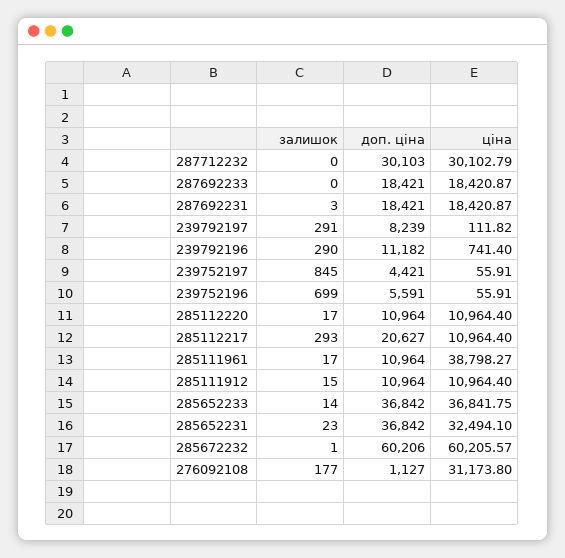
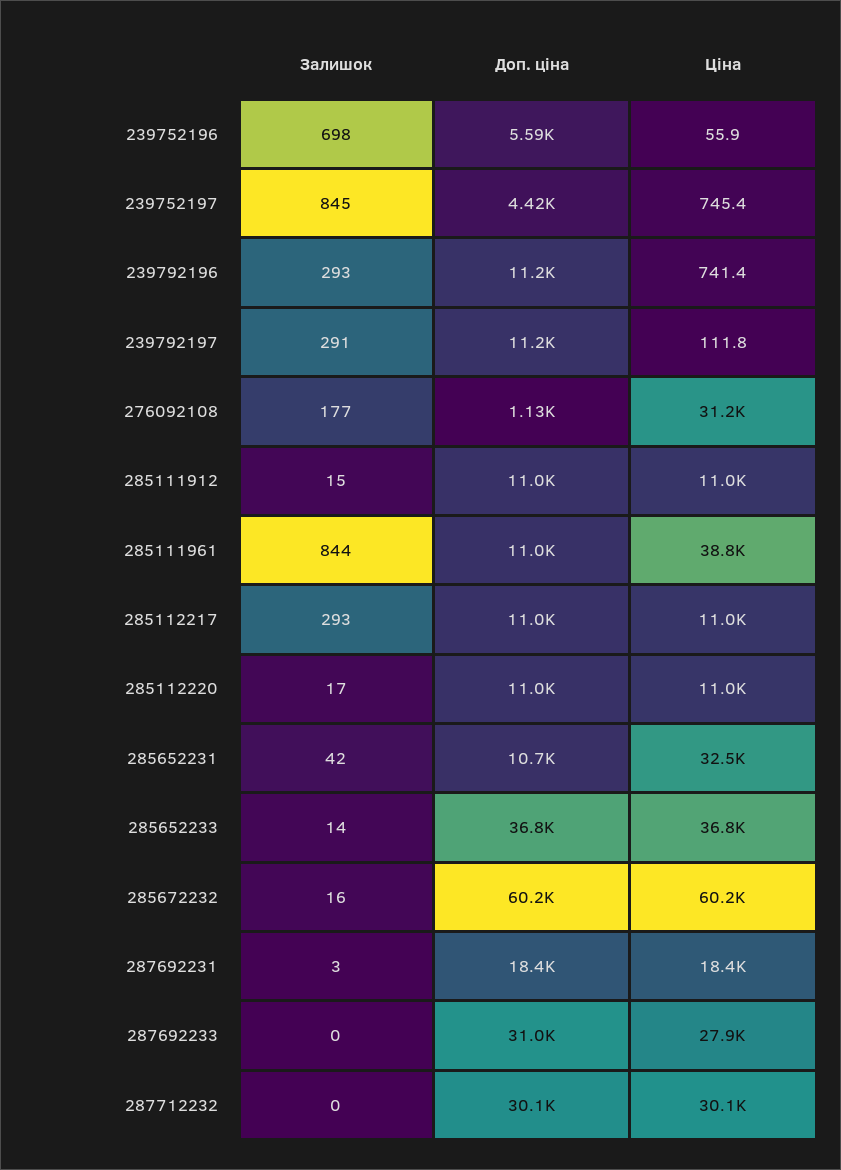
доп. ціна, 287692233: 18421 -> 31000
ціна, 287692233: 18420.87 -> 27900
доп. ціна, 239792197: 8239 -> 11200
залишок, 239792196: 290 -> 293
ціна, 239752197: 55.91 -> 745.4
залишок, 239752196: 699 -> 698
доп. ціна, 285112217: 20627 -> 11000
залишок, 285111961: 17 -> 844
залишок, 285652231: 23 -> 42
доп. ціна, 285652231: 36842 -> 10700
залишок, 285672232: 1 -> 16

